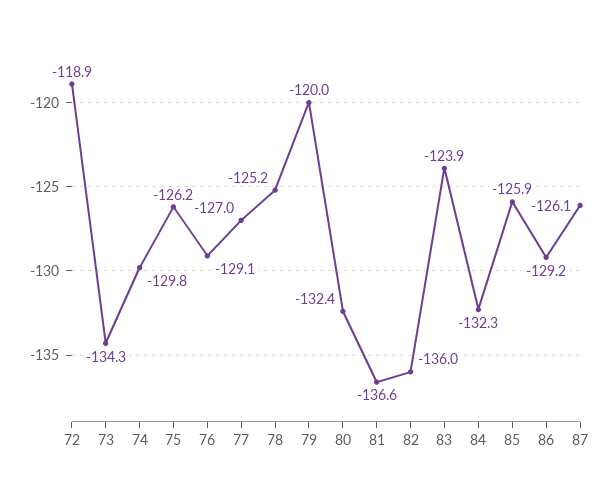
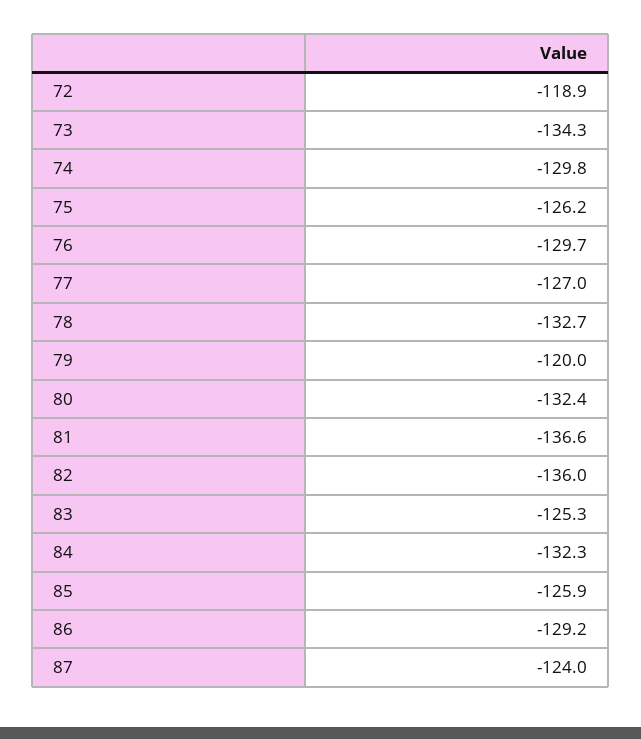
76: -129.1 -> -129.7
78: -125.2 -> -132.7
83: -123.9 -> -125.3
87: -126.1 -> -124

